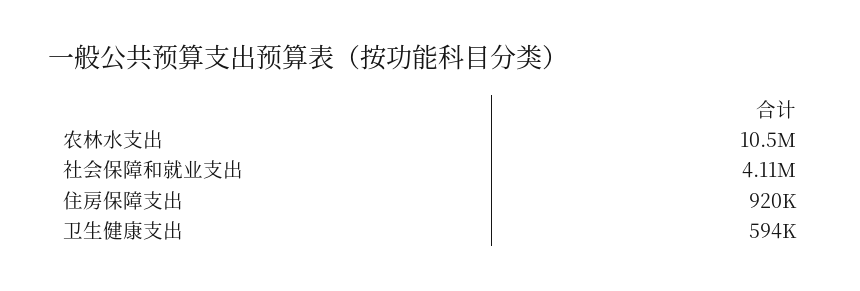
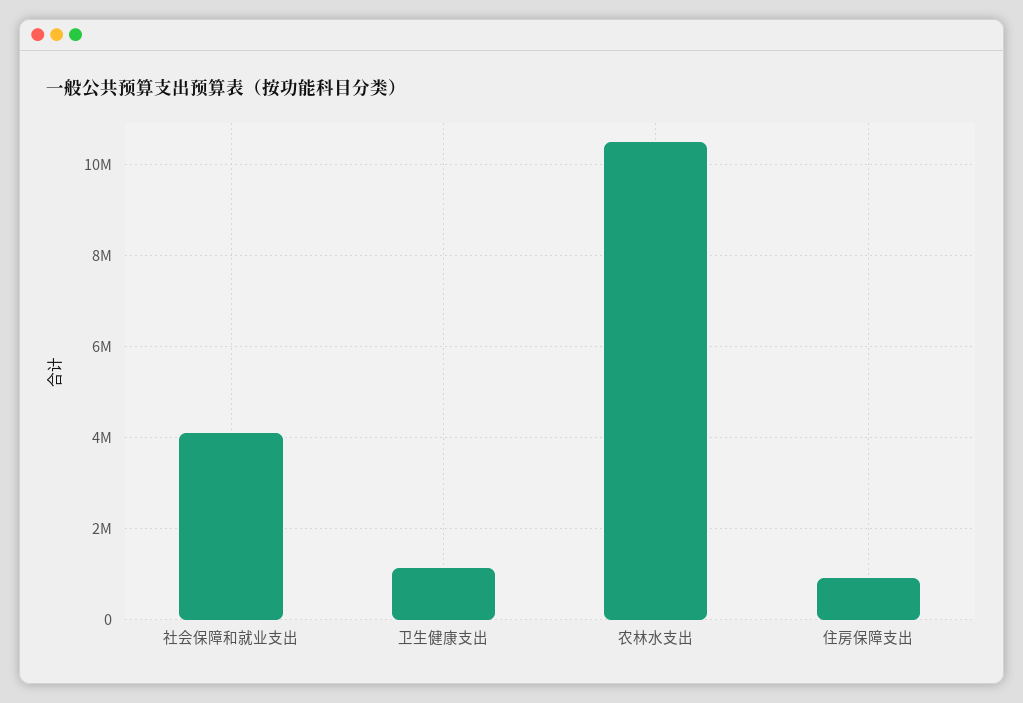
卫生健康支出: 594000 -> 1200000

